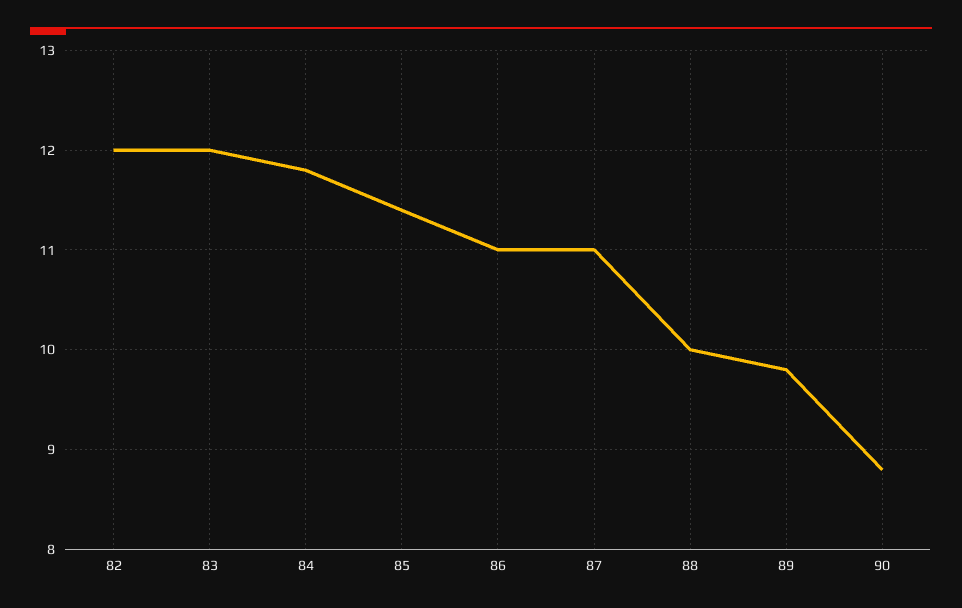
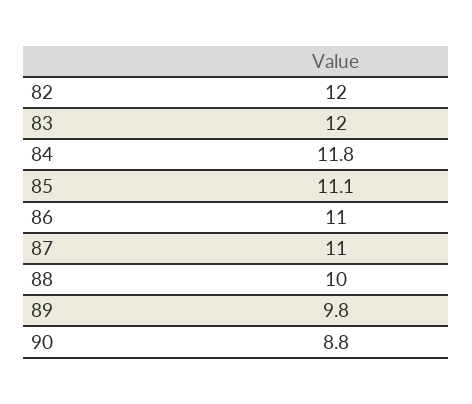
85: 11.4 -> 11.1

